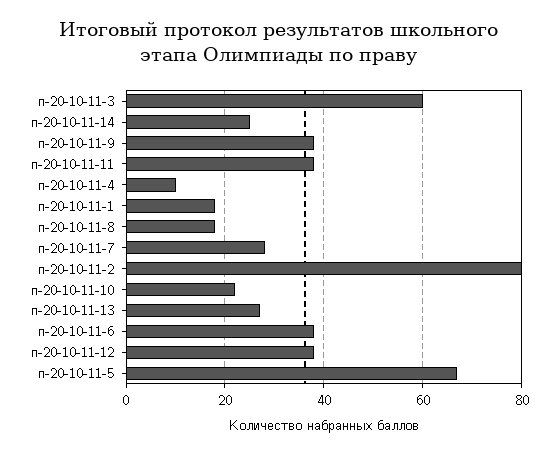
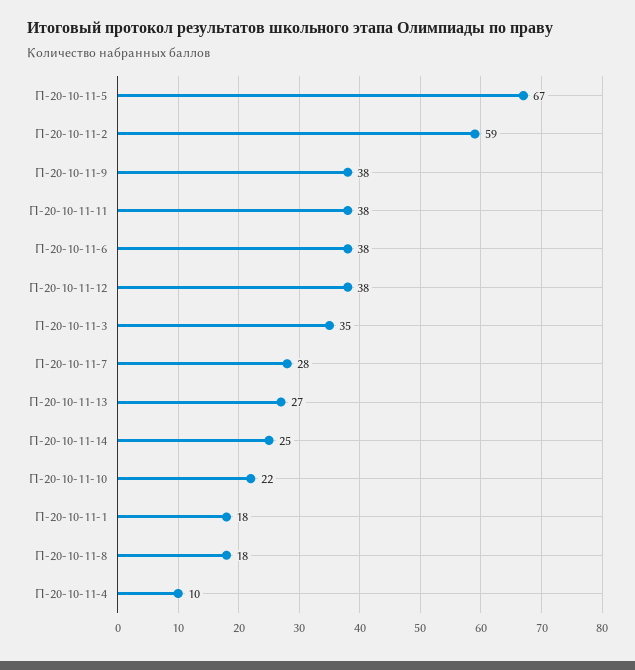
п-20-10-11-3: 60 -> 35
п-20-10-11-2: 80 -> 59

